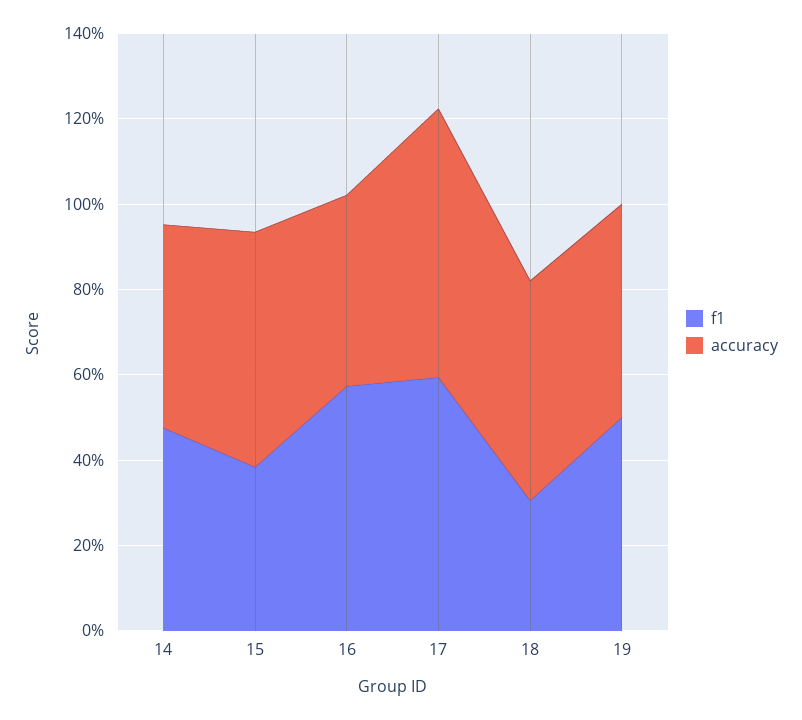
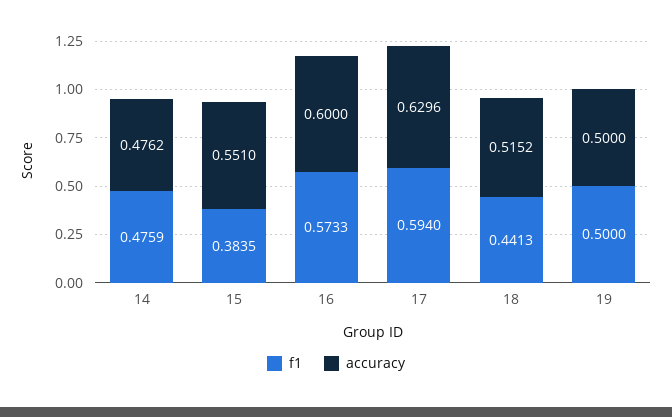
accuracy, 16: 0.45 -> 0.6
f1, 18: 0.3 -> 0.4413

